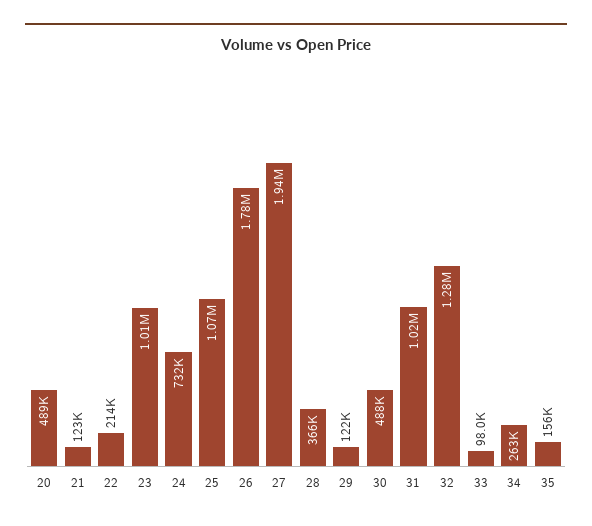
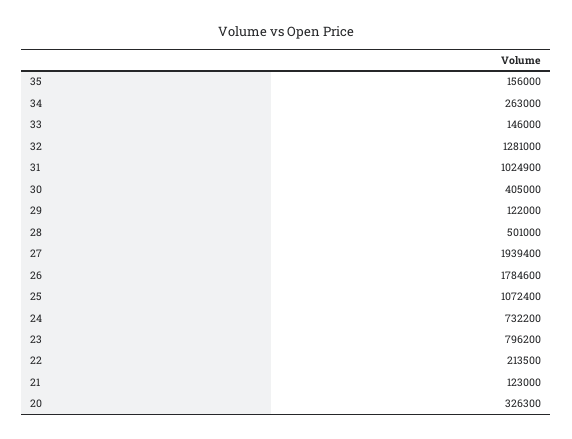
20: 489000 -> 326300
23: 1010000 -> 796200
28: 366000 -> 501000
30: 488000 -> 405000
33: 98000 -> 146000

